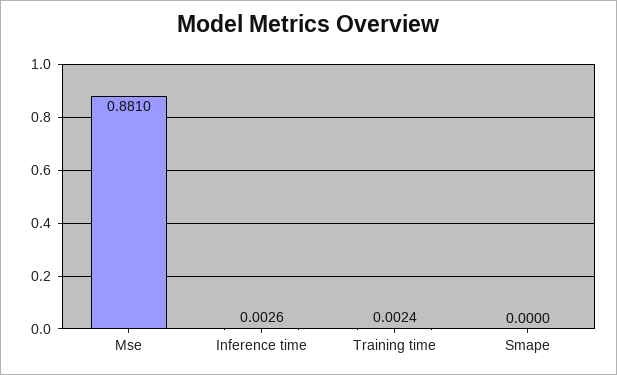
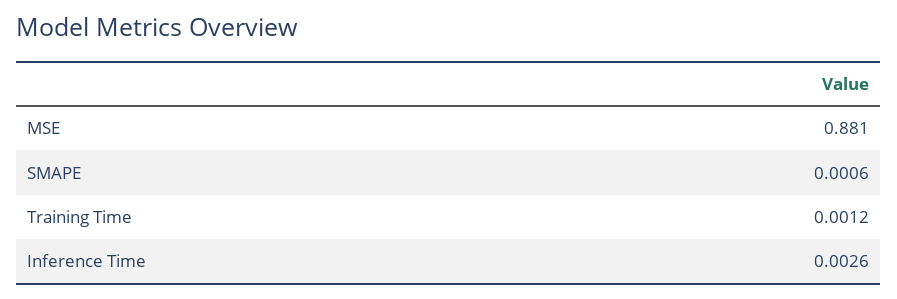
Training time: 0.0024 -> 0.0012
Smape: 0 -> 0.0006

